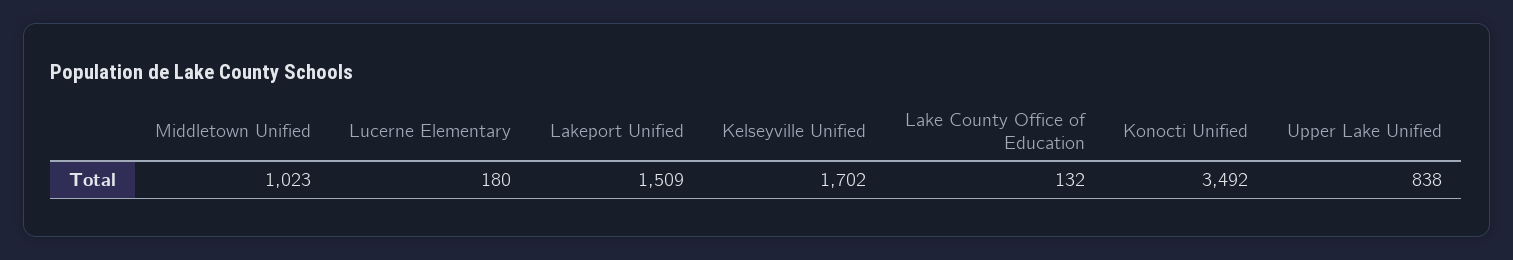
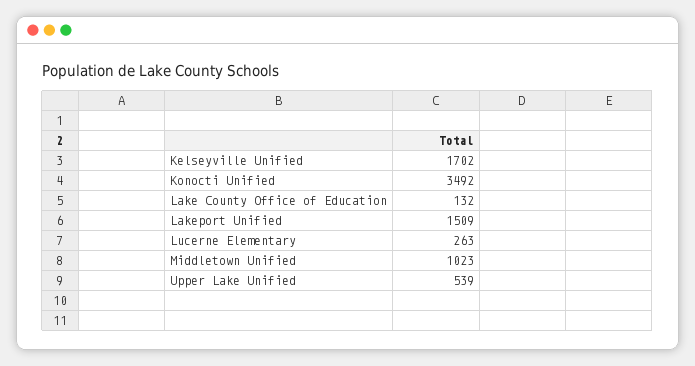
Lucerne Elementary: 180 -> 263
Upper Lake Unified: 838 -> 539

